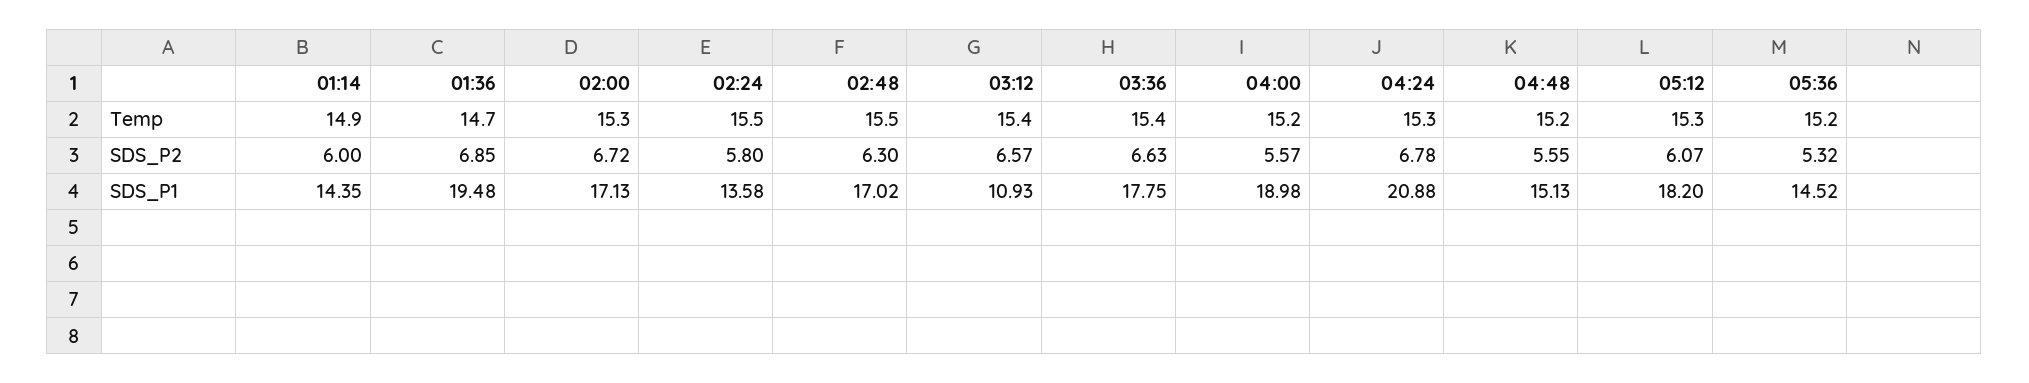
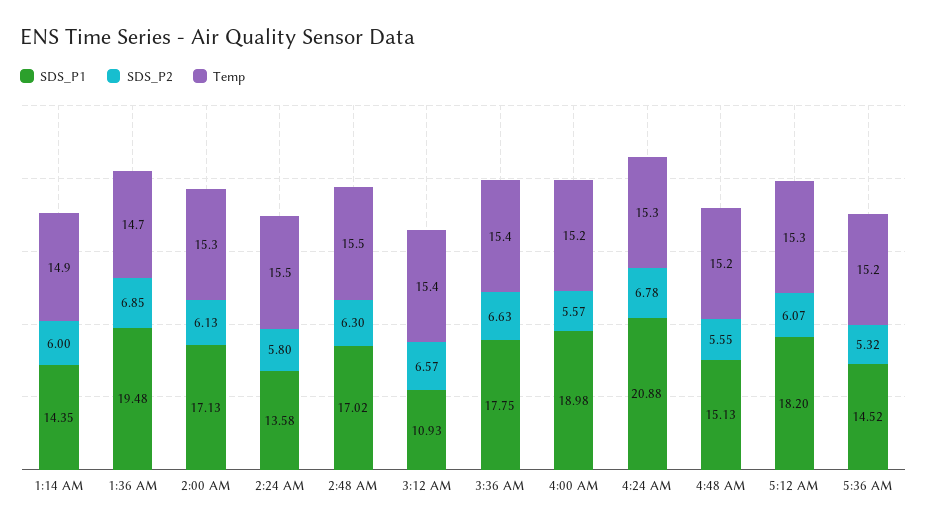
SDS_P2, 02:00: 6.72 -> 6.13

